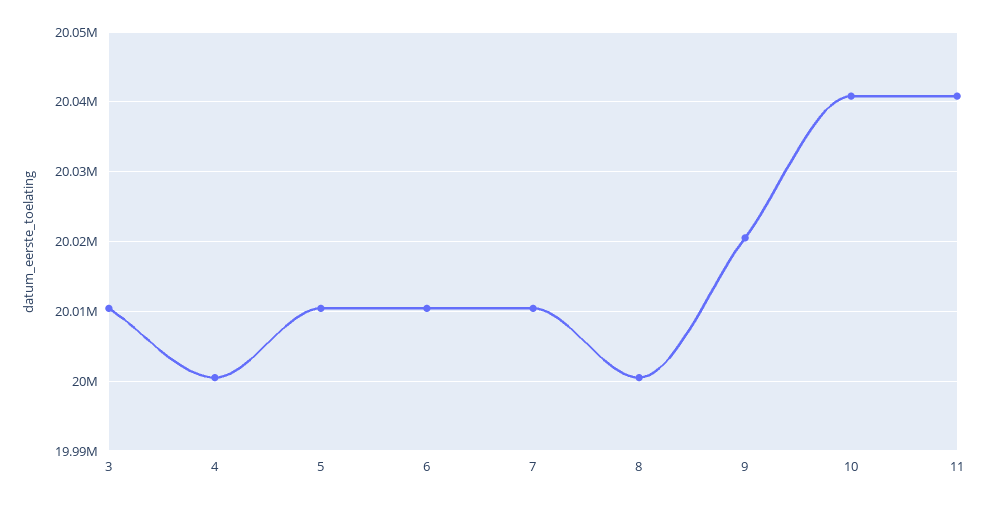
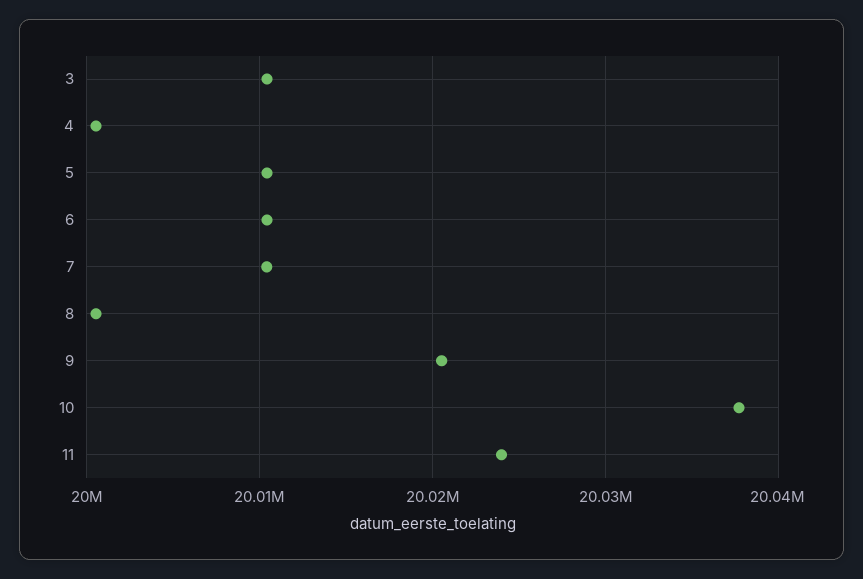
10: 20041000 -> 20038000
11: 20041000 -> 20024000

